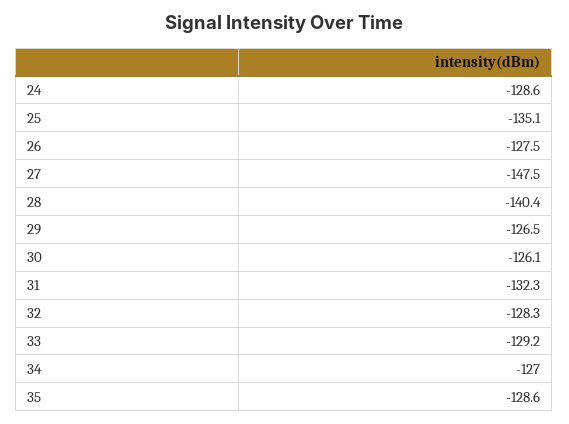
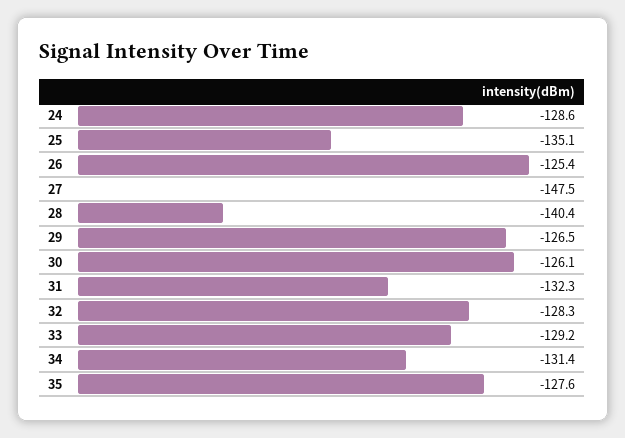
26: -127.5 -> -125.4
34: -127 -> -131.4
35: -128.6 -> -127.6

